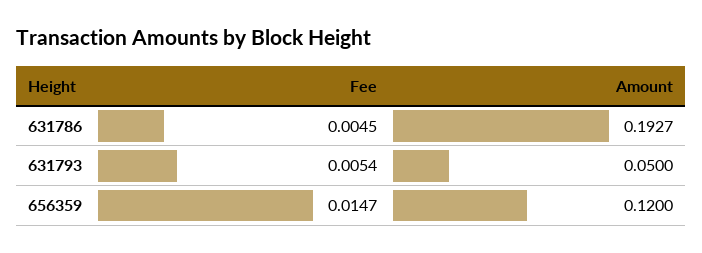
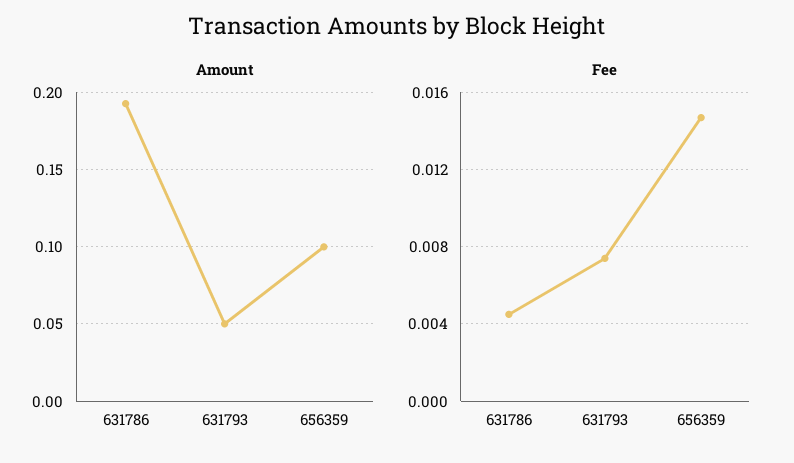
Fee, 631793: 0.0054 -> 0.0075
Amount, 656359: 0.12 -> 0.1

